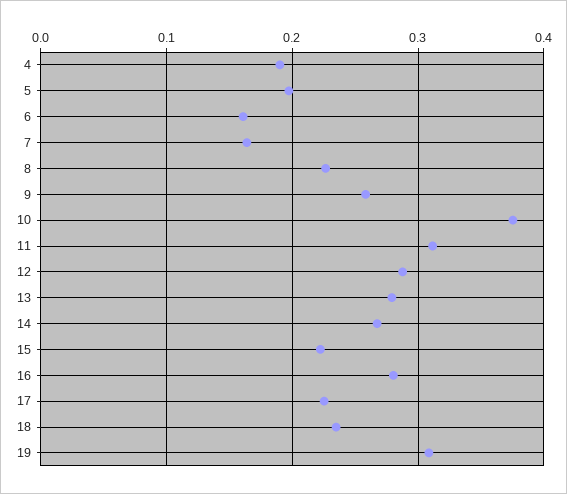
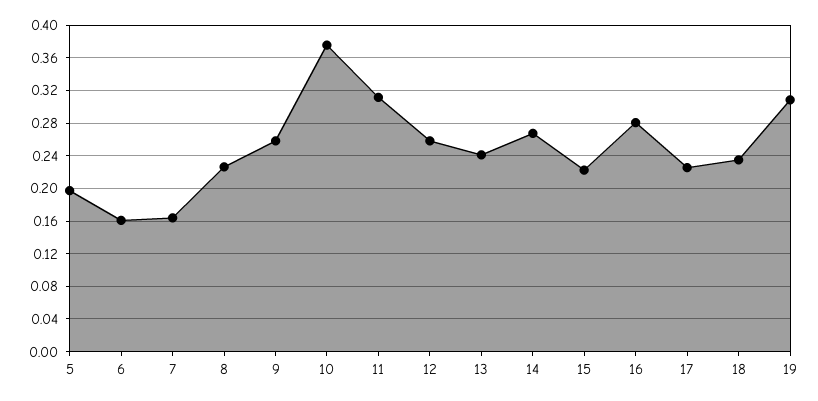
4: 0.19 -> none
12: 0.29 -> 0.26
13: 0.28 -> 0.24

